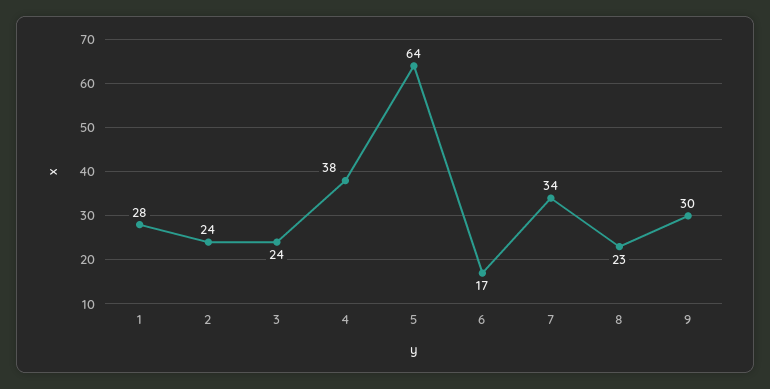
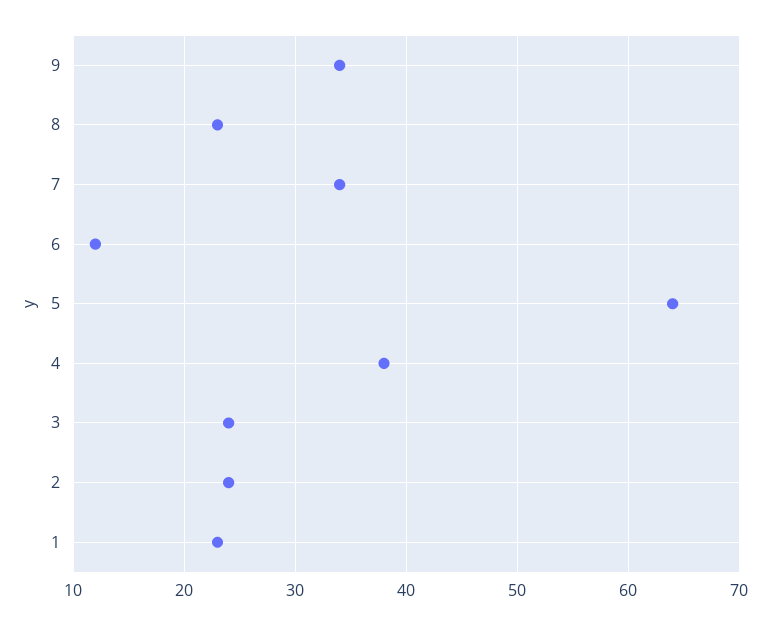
1: 28 -> 23
6: 17 -> 12
9: 30 -> 34

